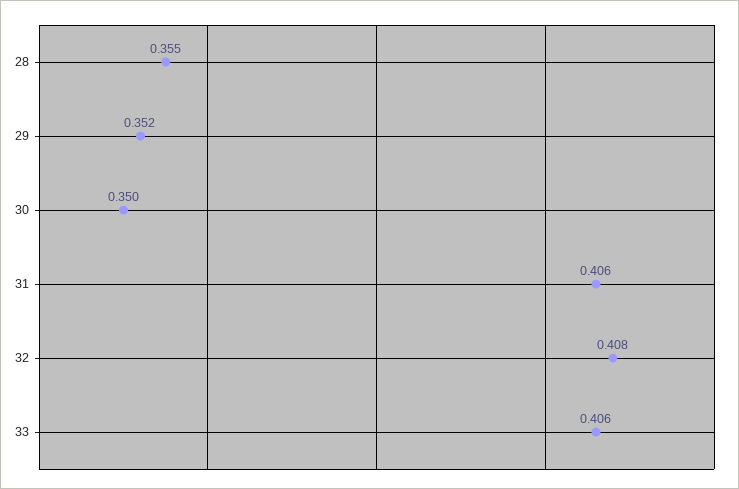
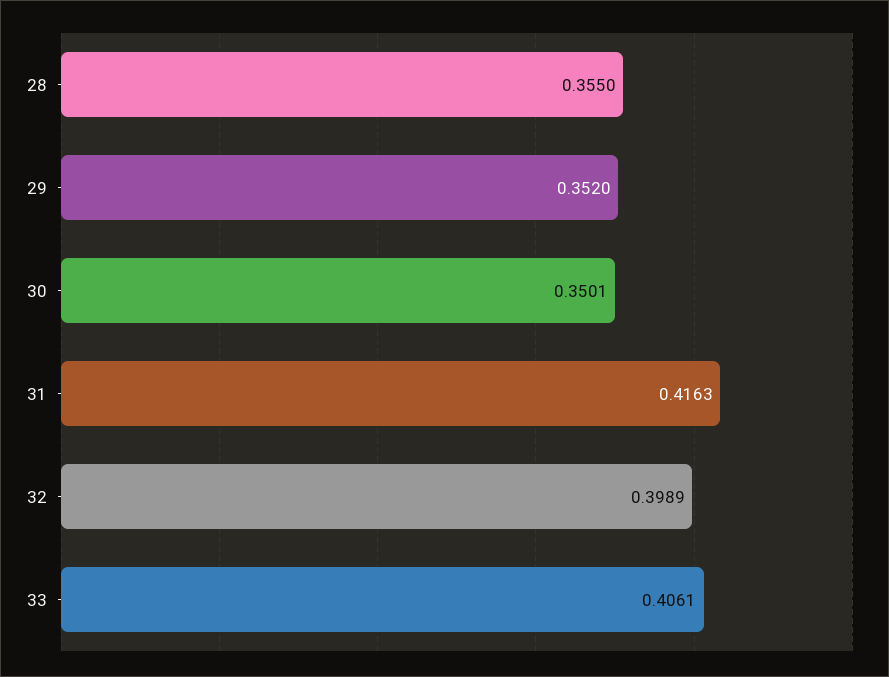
31: 0.406 -> 0.4163
32: 0.408 -> 0.3989

